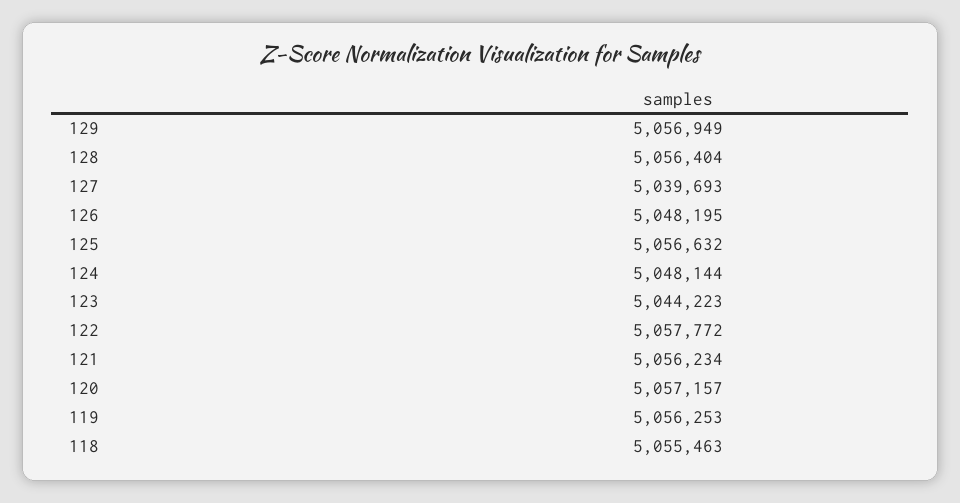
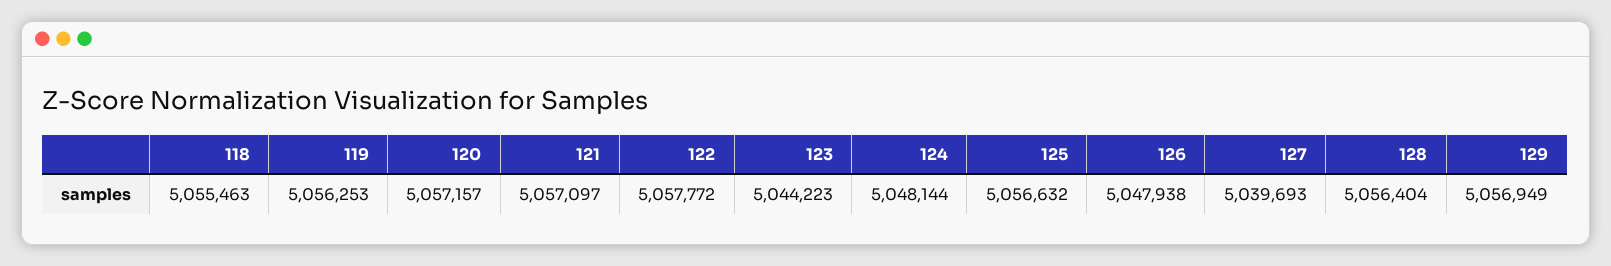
126: 5048195 -> 5047938
121: 5056234 -> 5057097

